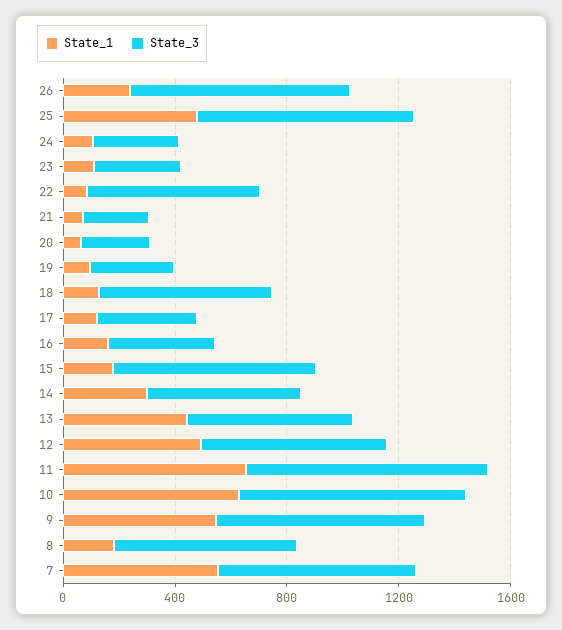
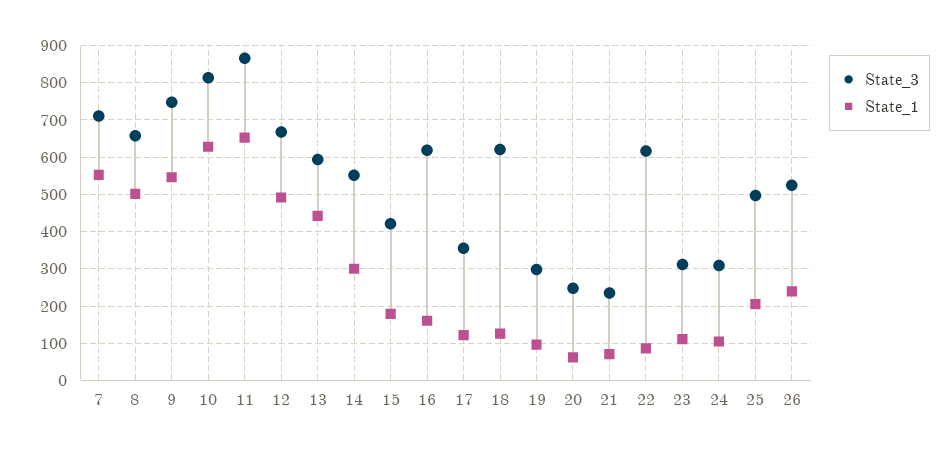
State_3, 26: 800 -> 520
State_1, 25: 500 -> 200
State_3, 25: 800 -> 500
State_3, 16: 400 -> 620
State_3, 15: 700 -> 420
State_1, 8: 200 -> 500

